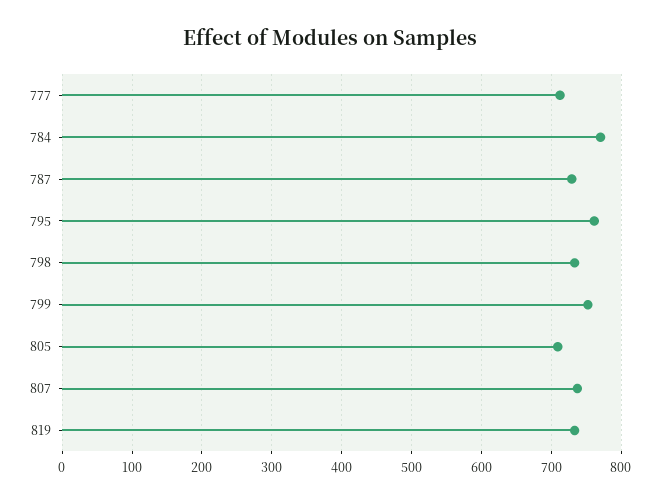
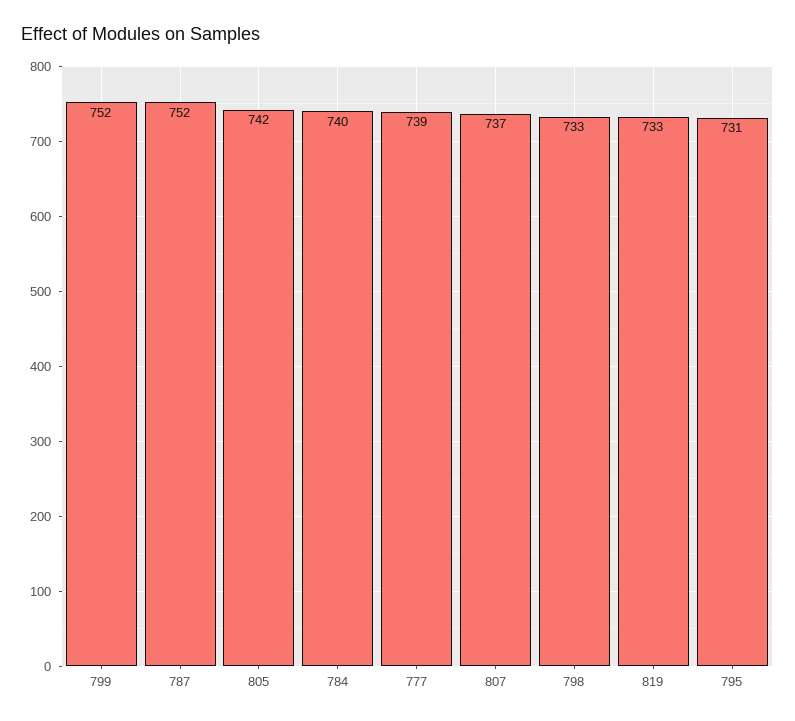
777: 710 -> 739
784: 770 -> 740
787: 730 -> 752
795: 760 -> 731
805: 710 -> 742

